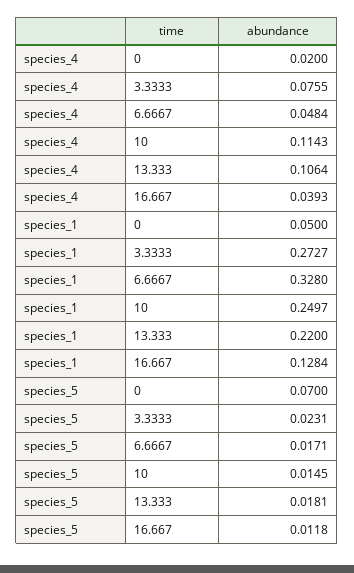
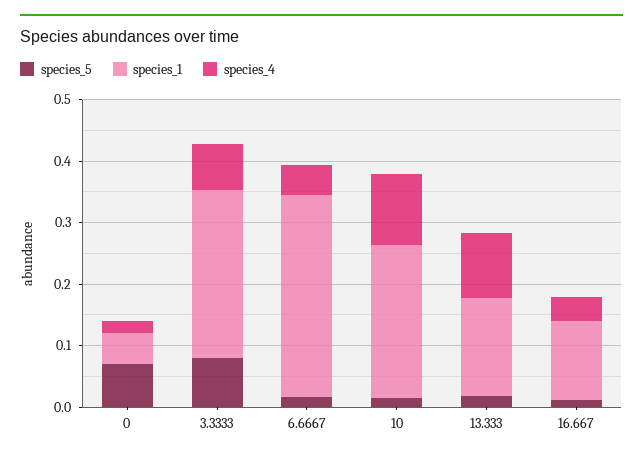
species_1, 13.333: 0.22 -> 0.16
species_5, 3.3333: 0.0231 -> 0.08

